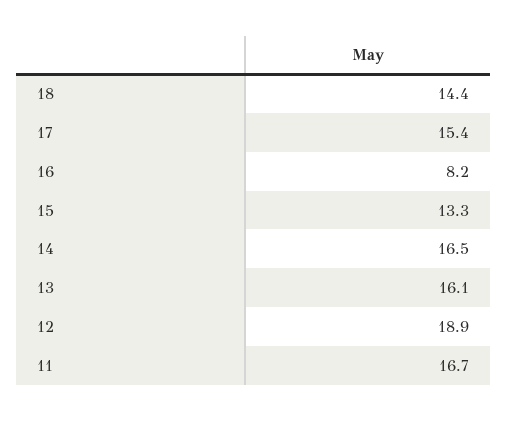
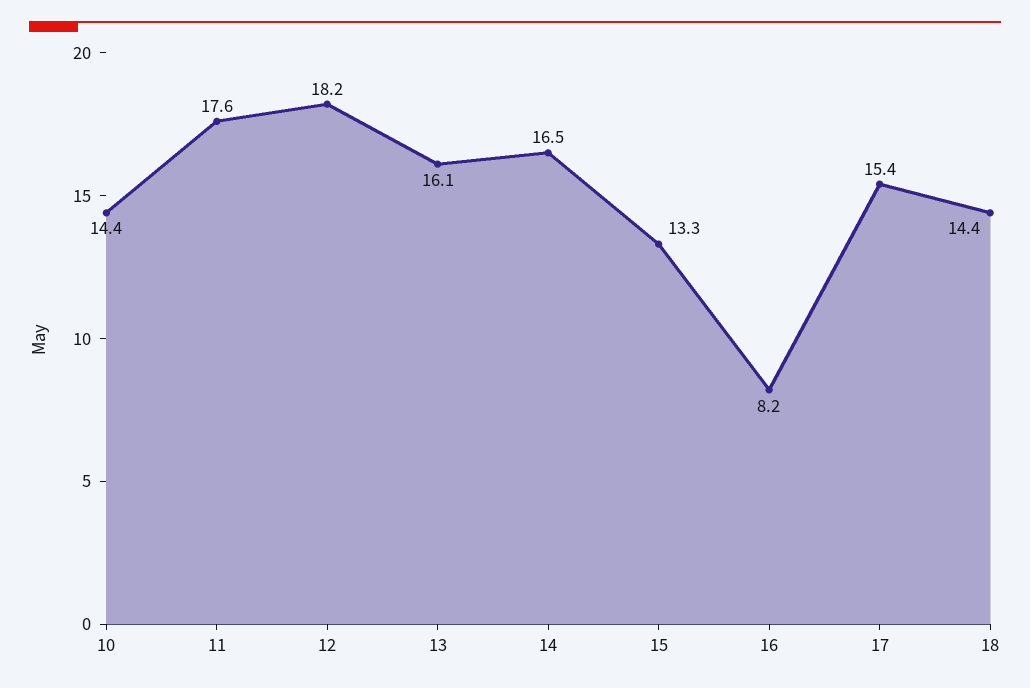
12: 18.9 -> 18.2
11: 16.7 -> 17.6
10: none -> 14.4

